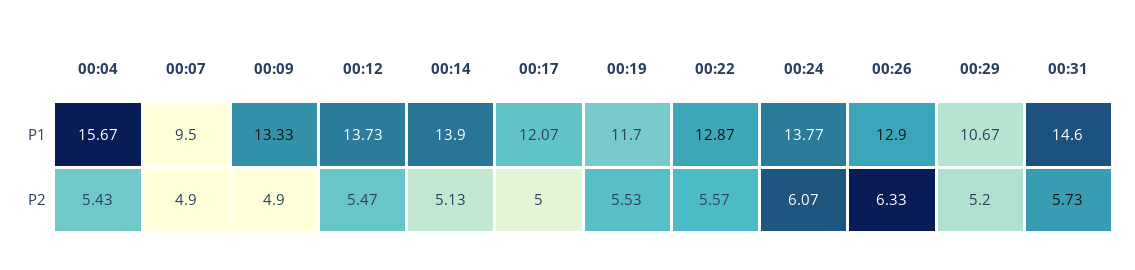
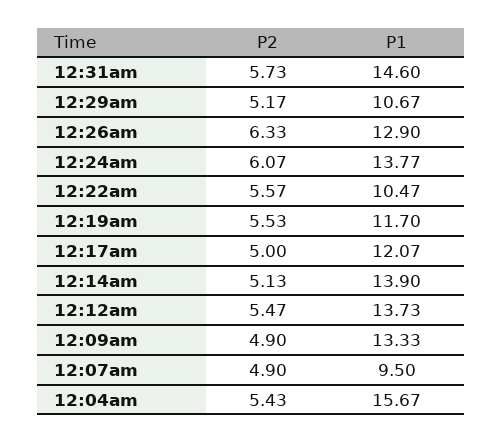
00:22, P1: 12.87 -> 10.47
00:29, P2: 5.2 -> 5.17

